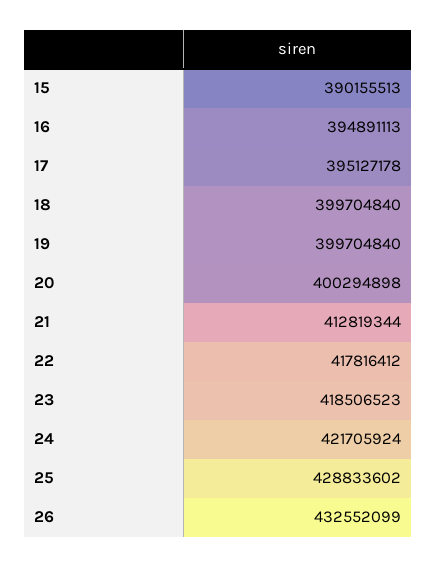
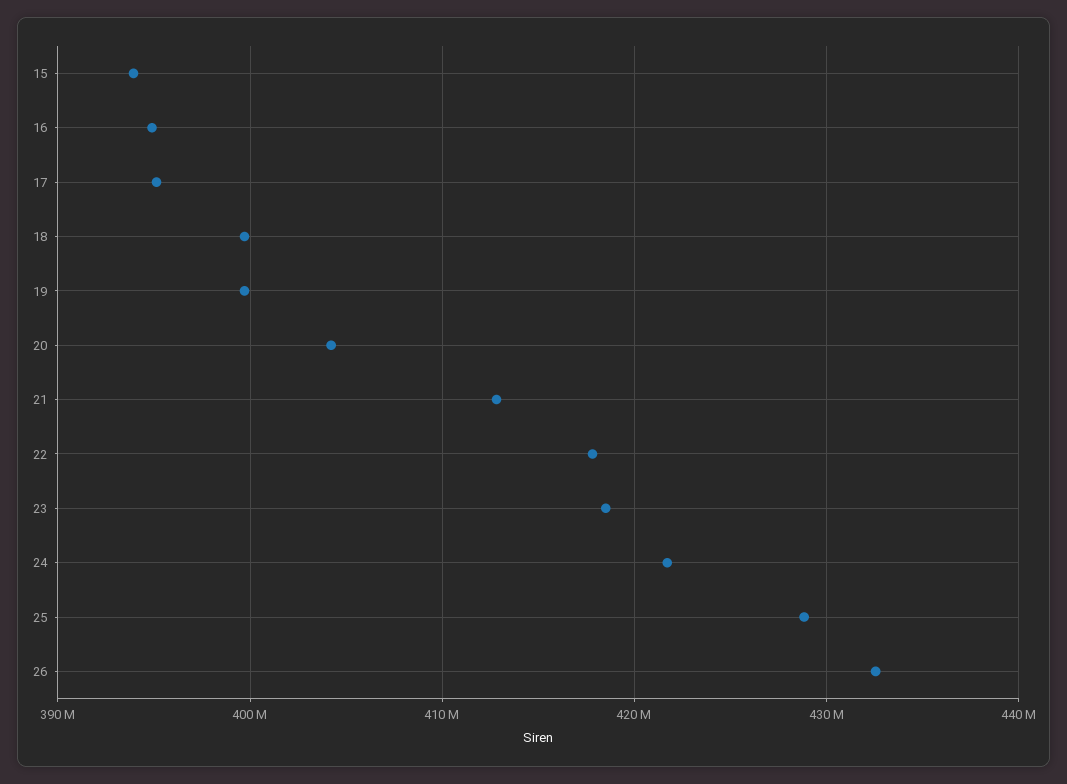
15: 390155513 -> 394000000
20: 400294898 -> 404000000

